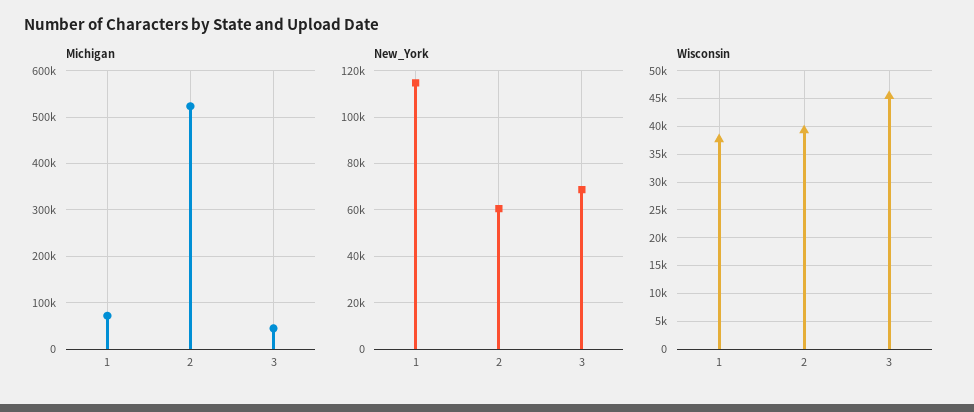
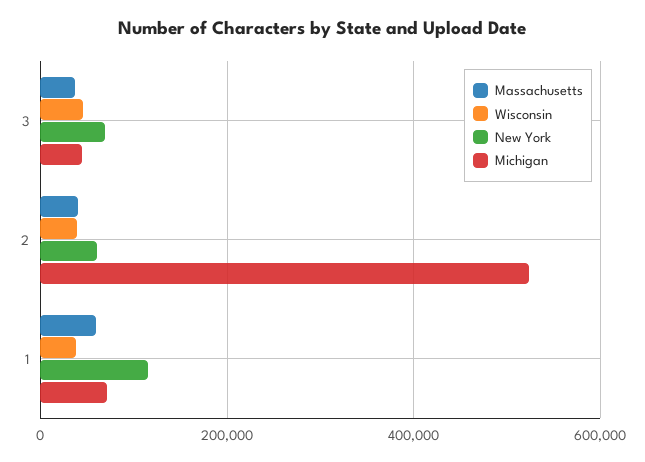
Massachusetts, 3: none -> 40000
Massachusetts, 2: none -> 40000
Massachusetts, 1: none -> 60000

